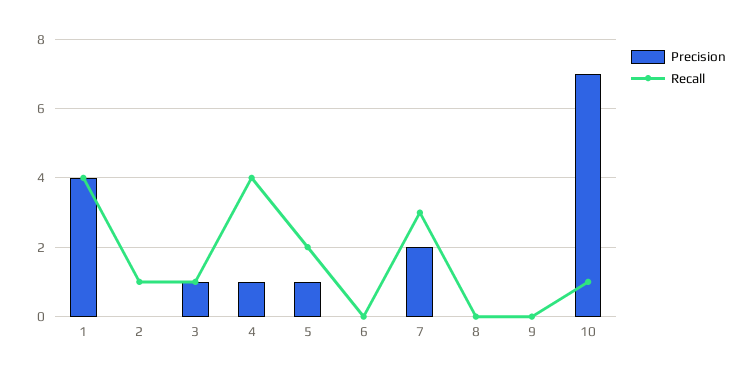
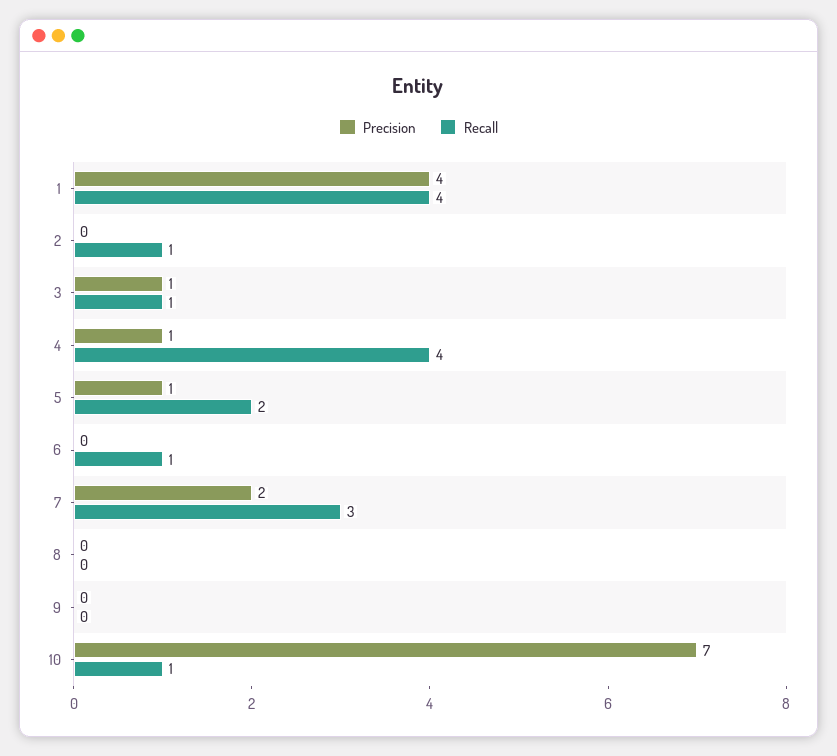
Recall, 6: 0 -> 1

